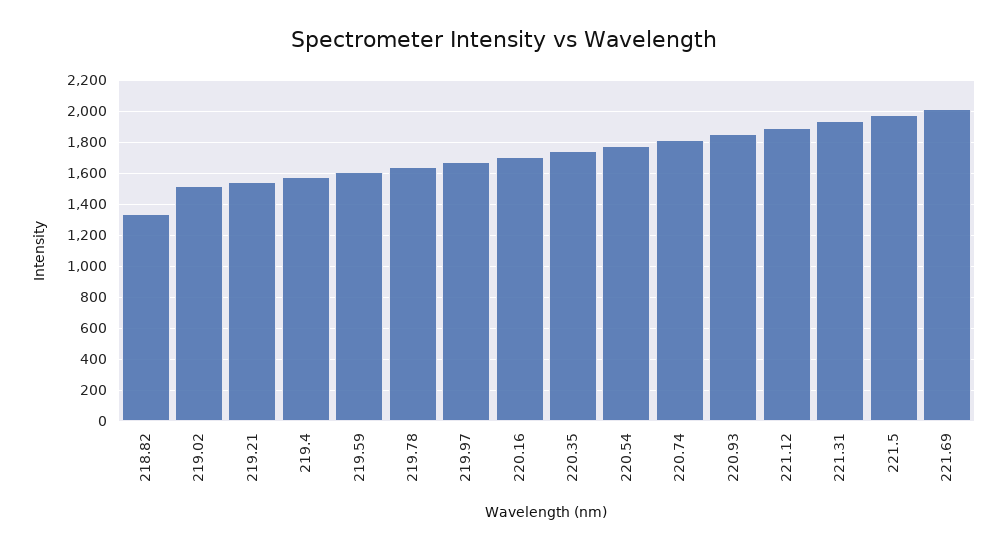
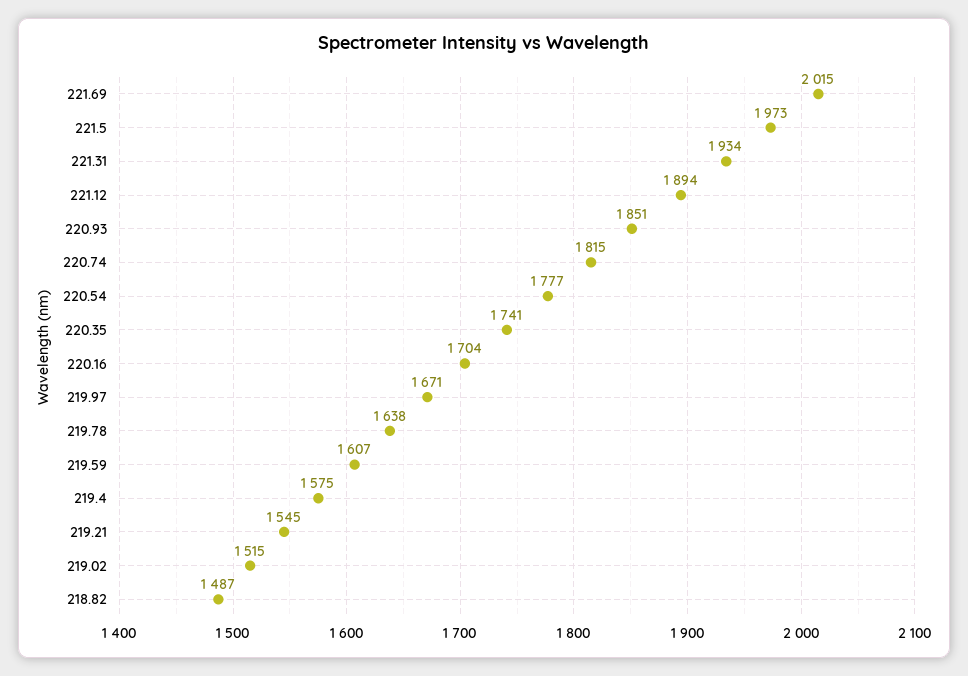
218.82: 1350 -> 1487

